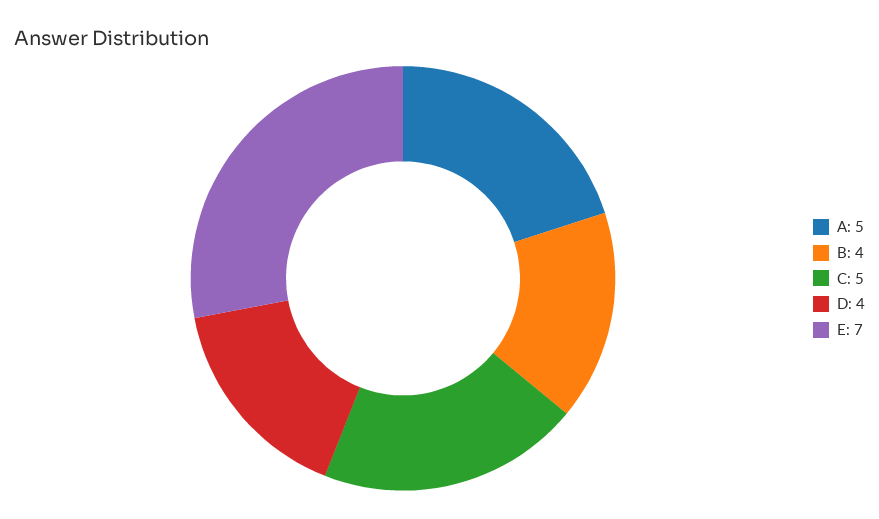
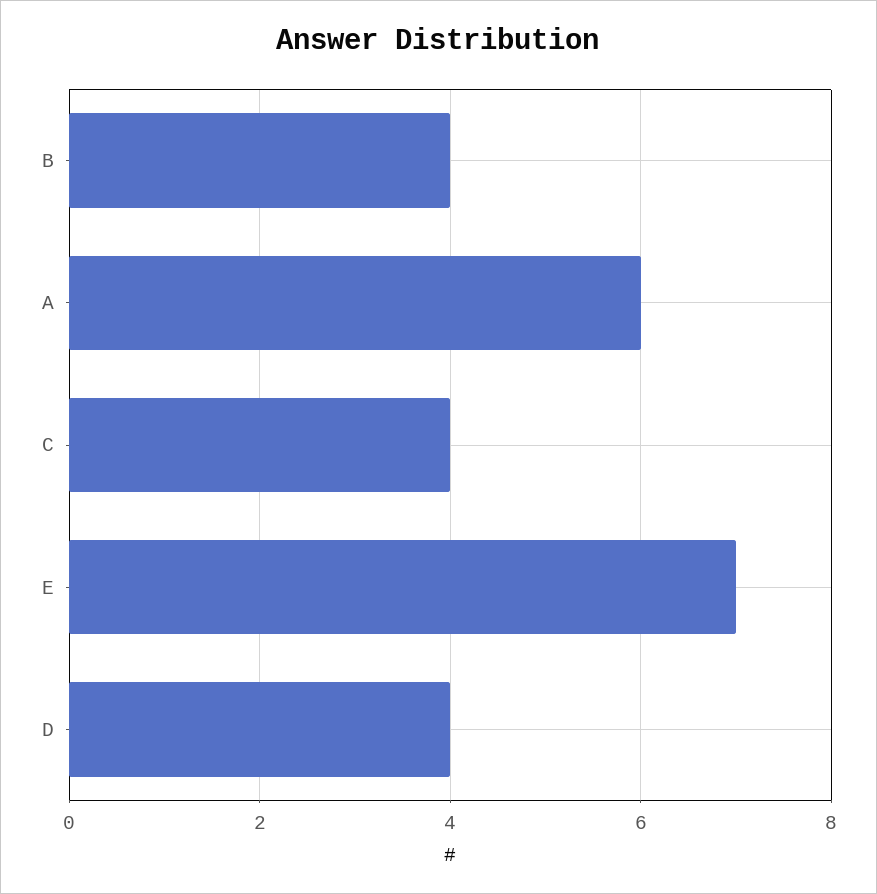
A: 5 -> 6
C: 5 -> 4

